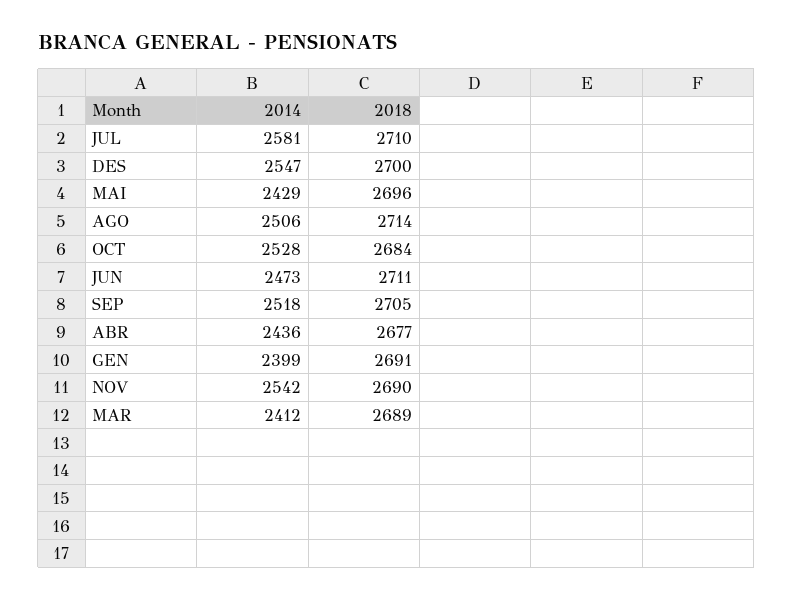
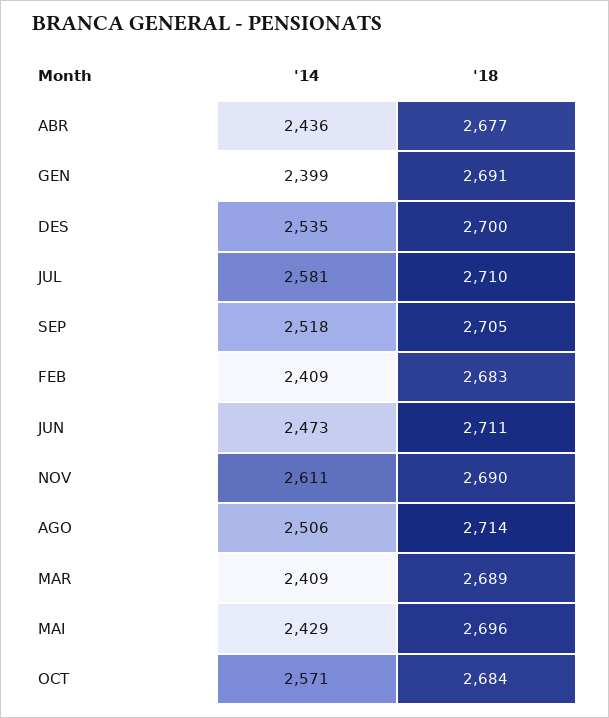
2014, DES: 2547 -> 2535
2014, OCT: 2528 -> 2571
2014, NOV: 2542 -> 2611
2014, MAR: 2412 -> 2409
2014, FEB: none -> 2409
2018, FEB: none -> 2683

